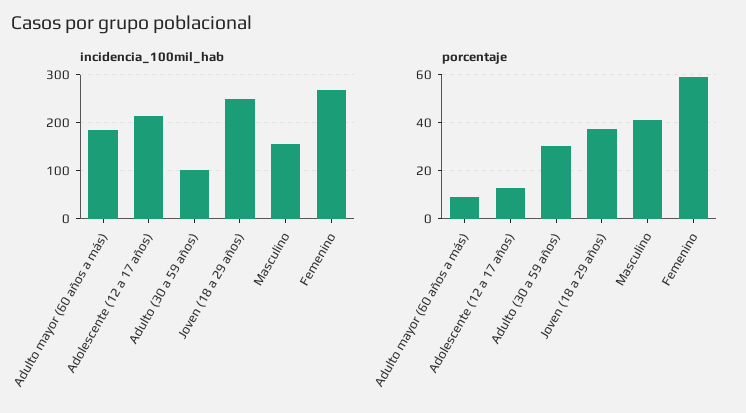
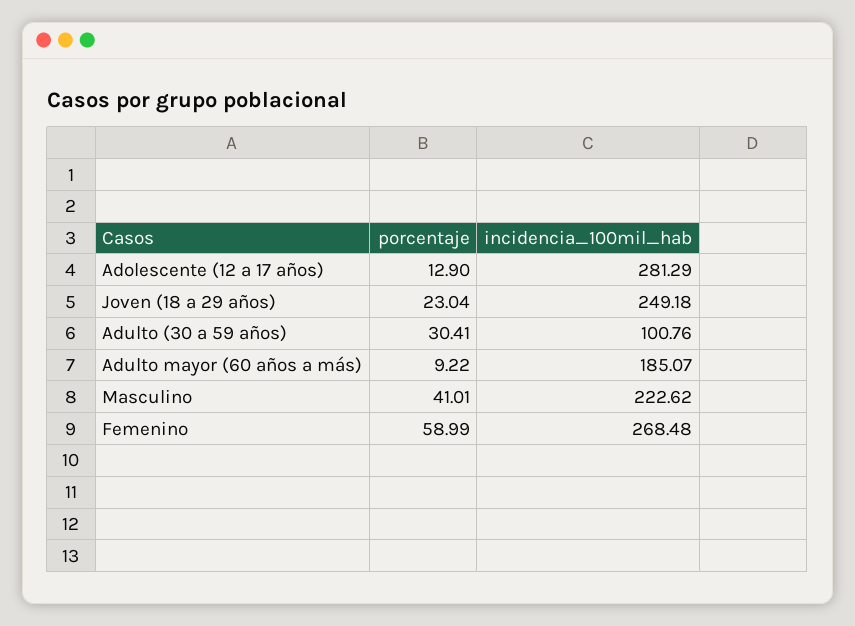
incidencia_100mil_hab, Adolescente (12 a 17 años): 220 -> 281.29
incidencia_100mil_hab, Masculino: 160 -> 222.62
porcentaje, Joven (18 a 29 años): 37.5 -> 23.04

